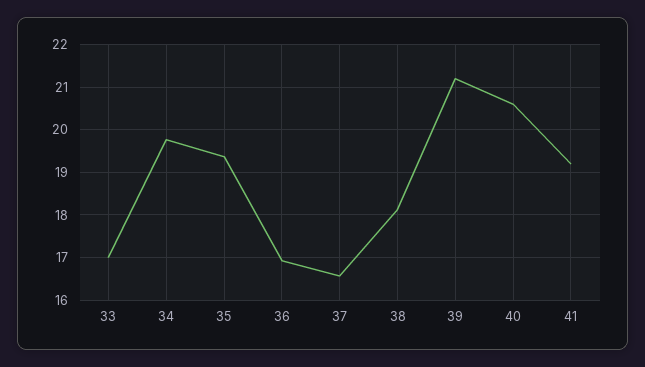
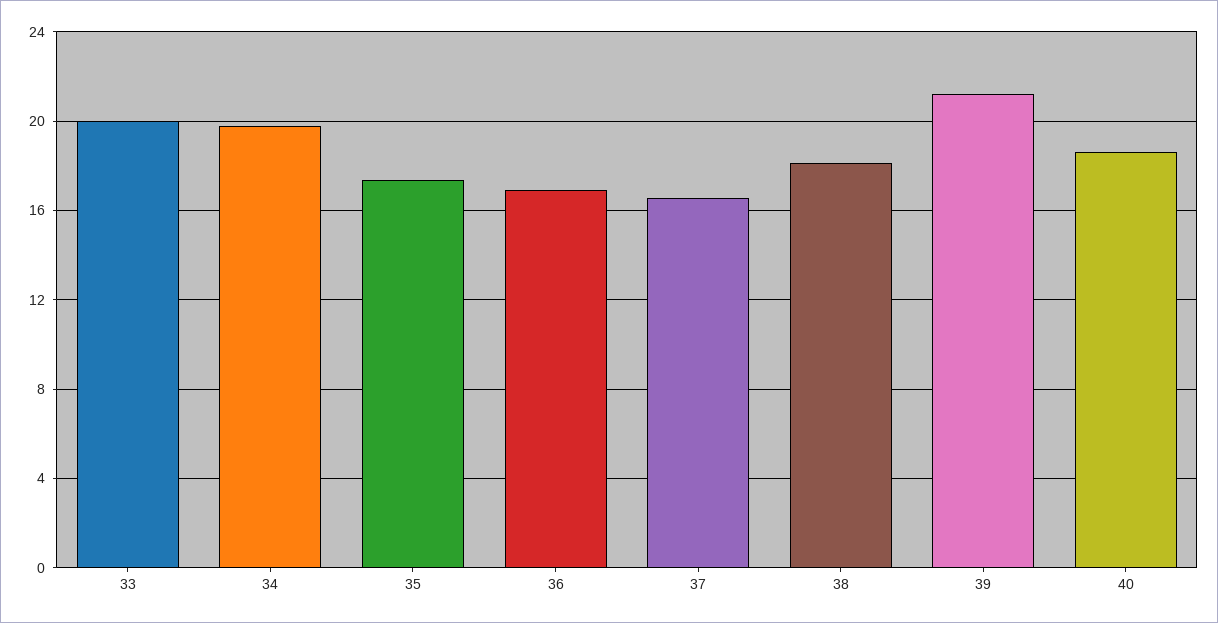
33: 17 -> 20
35: 19.4 -> 17.5
40: 20.6 -> 18.5
41: 19.2 -> none

